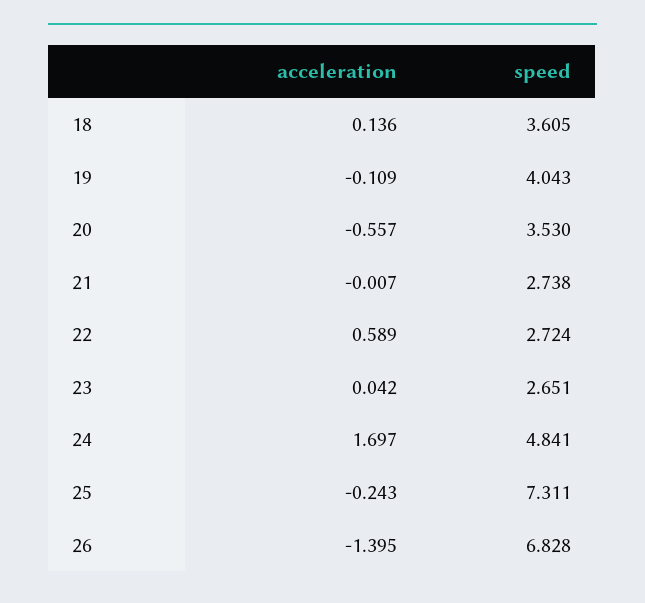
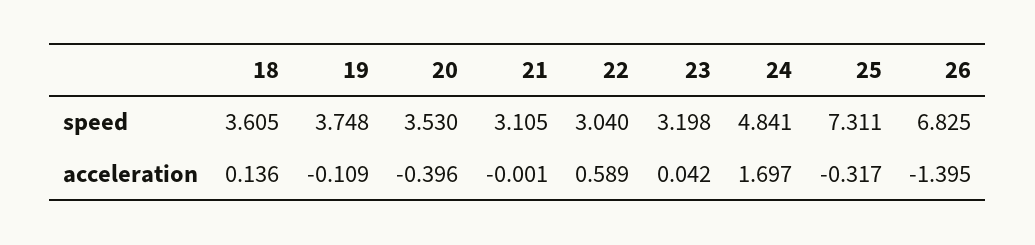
speed, 19: 4.043 -> 3.748
acceleration, 20: -0.557 -> -0.396
acceleration, 21: -0.007 -> -0.001
speed, 21: 2.738 -> 3.105
speed, 22: 2.724 -> 3.04
speed, 23: 2.651 -> 3.198
acceleration, 25: -0.243 -> -0.317
speed, 26: 6.828 -> 6.825

